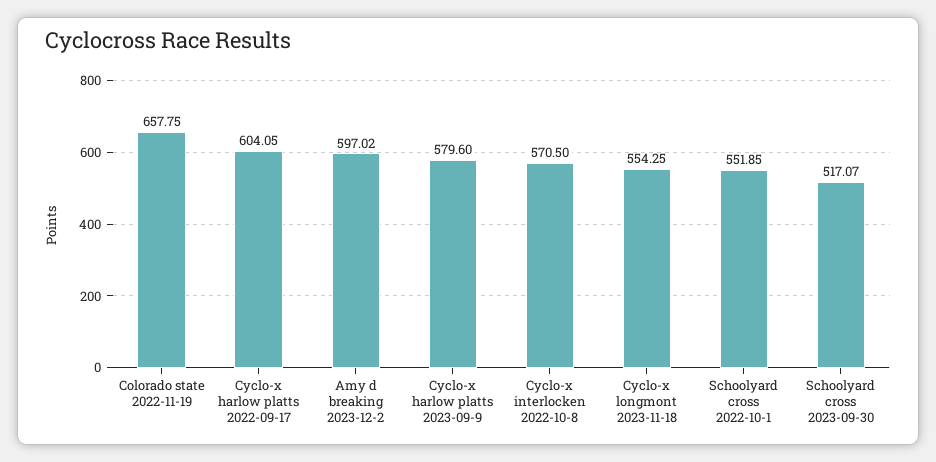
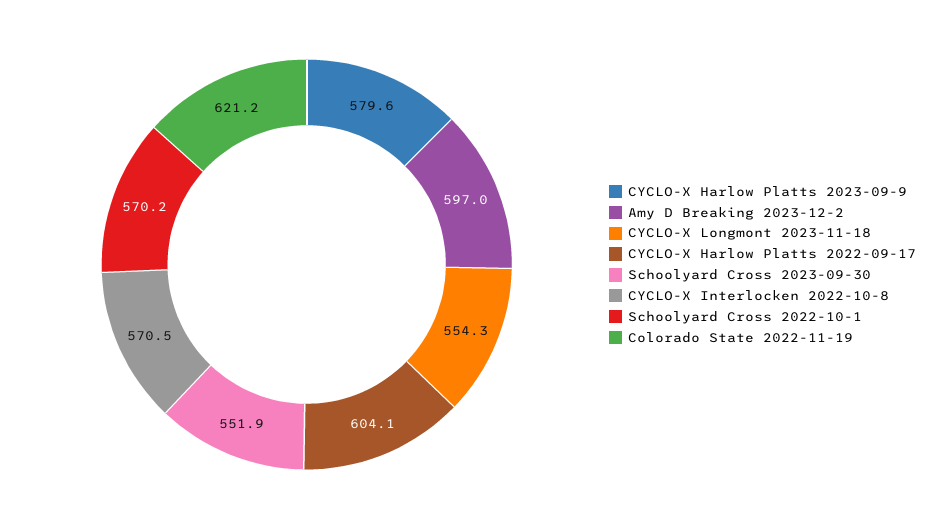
Colorado state 2022-11-19: 657.75 -> 621.2
Schoolyard cross 2022-10-1: 551.85 -> 570.2
Schoolyard cross 2023-09-30: 517.07 -> 551.9

